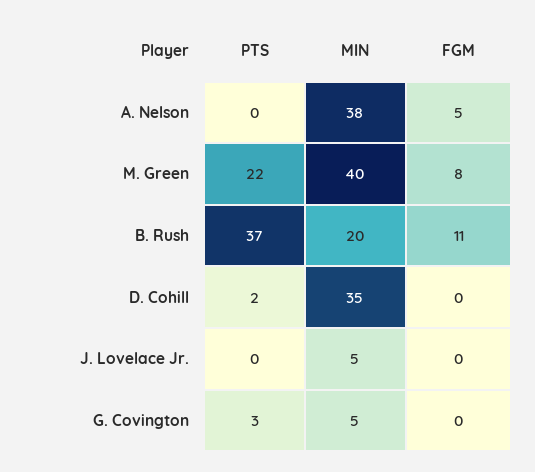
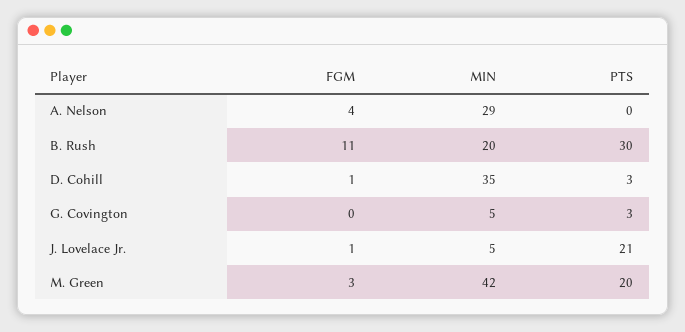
MIN, A. Nelson: 38 -> 29
FGM, A. Nelson: 5 -> 4
PTS, M. Green: 22 -> 20
MIN, M. Green: 40 -> 42
FGM, M. Green: 8 -> 3
PTS, B. Rush: 37 -> 30
PTS, D. Cohill: 2 -> 3
FGM, D. Cohill: 0 -> 1
PTS, J. Lovelace Jr.: 0 -> 21
FGM, J. Lovelace Jr.: 0 -> 1

